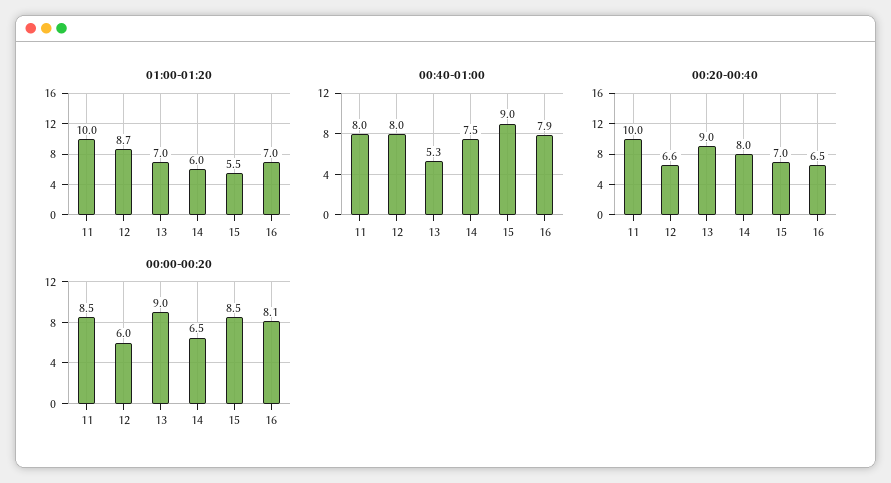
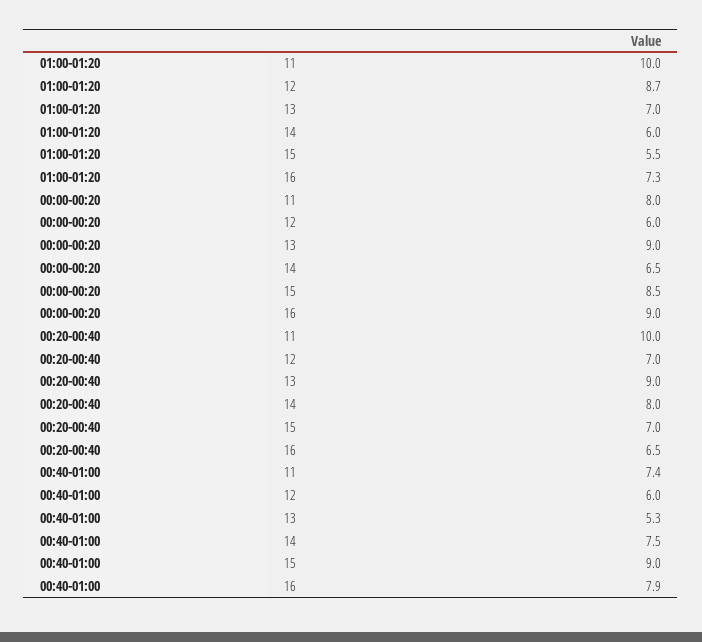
01:00-01:20, 16: 7 -> 7.3
00:40-01:00, 11: 8 -> 7.4
00:40-01:00, 12: 8 -> 6
00:20-00:40, 12: 6.6 -> 7
00:00-00:20, 11: 8.5 -> 8
00:00-00:20, 16: 8.1 -> 9

